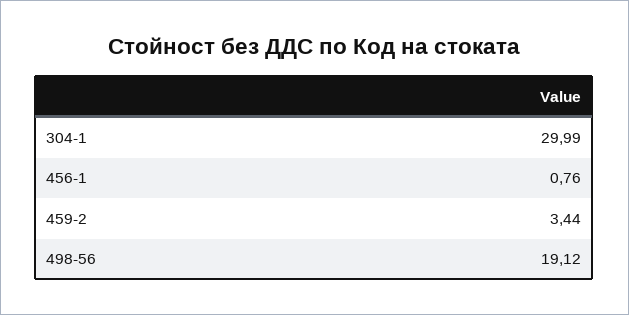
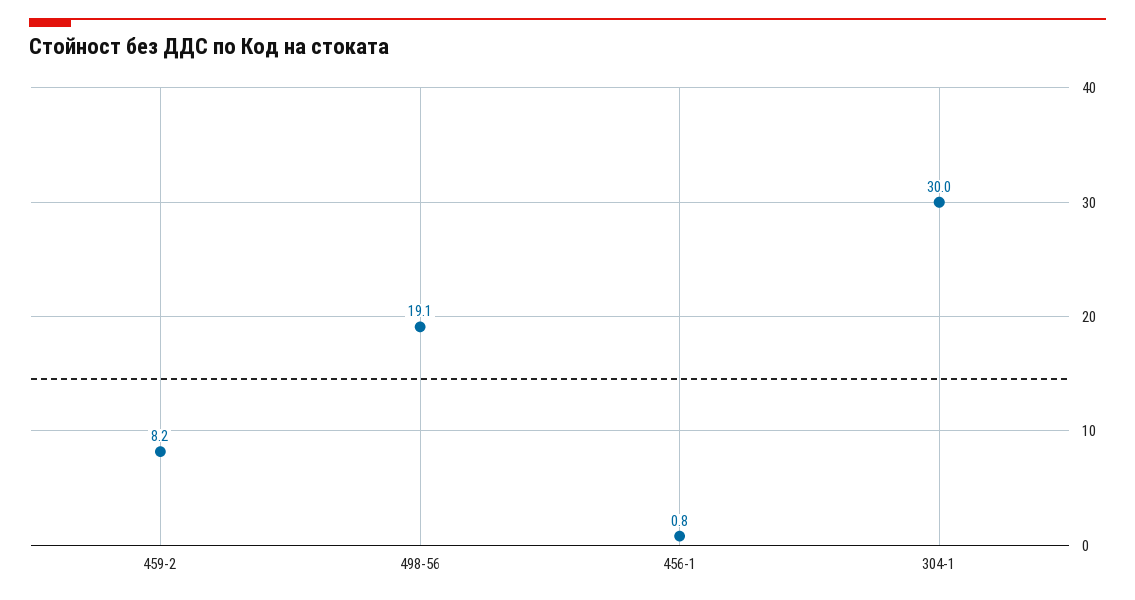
459-2: 3.44 -> 8.2

